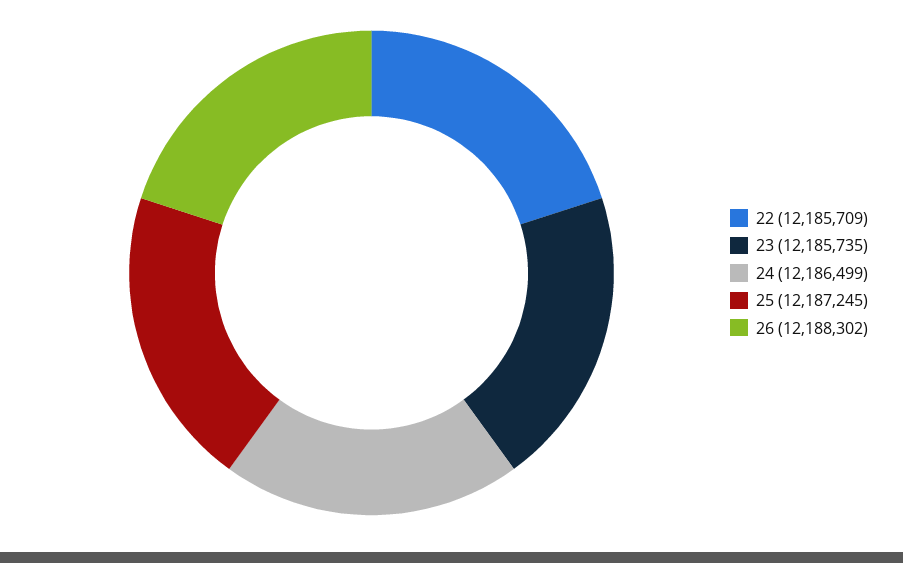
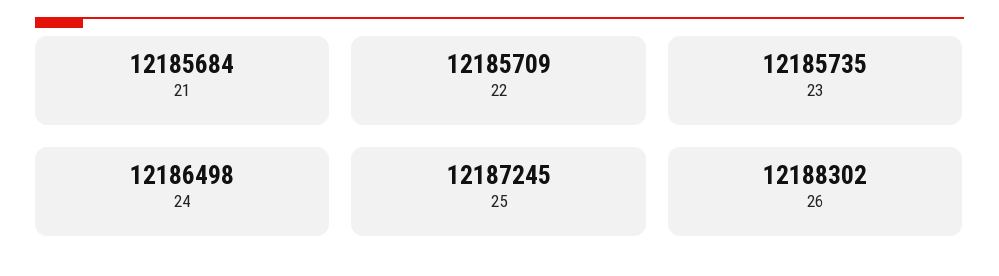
24: 12186499 -> 12186498
21: none -> 12185684

